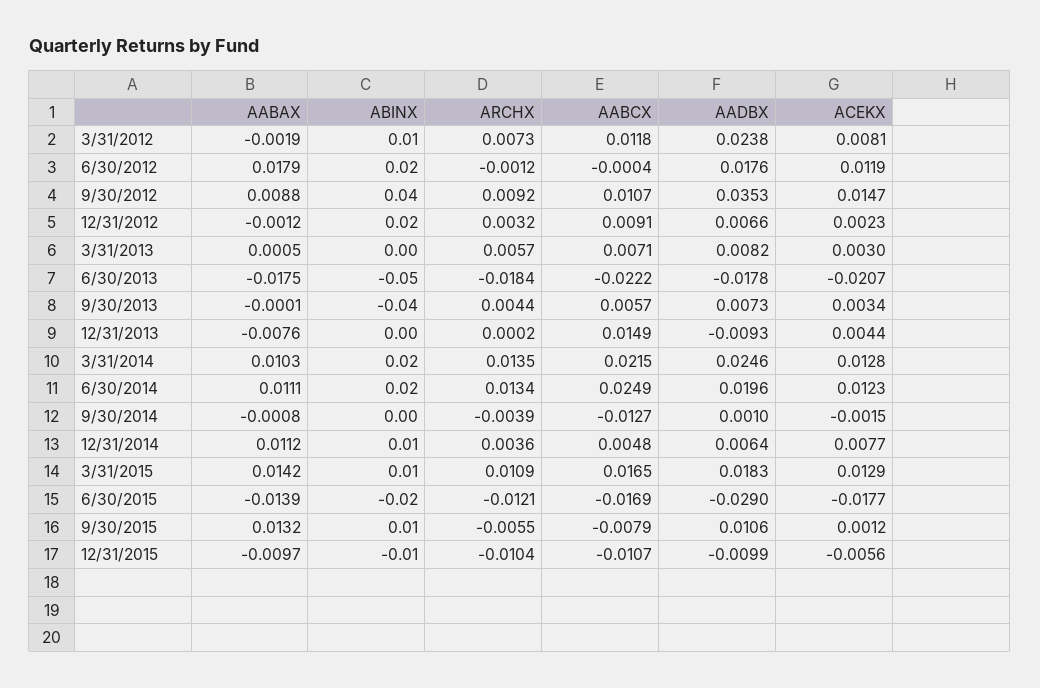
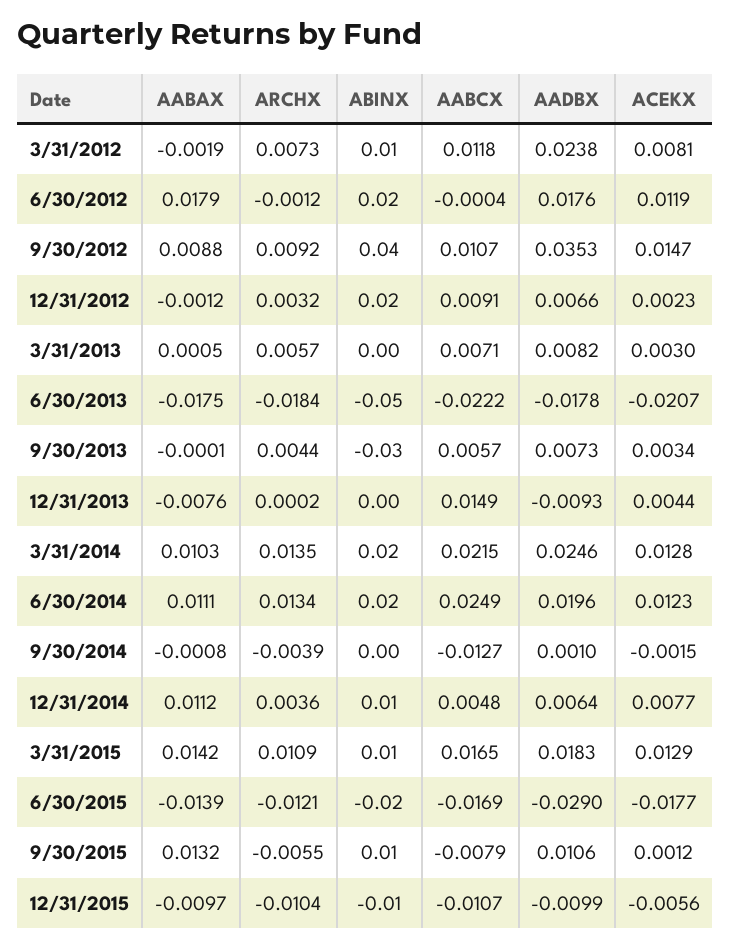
ABINX, 9/30/2013: -0.04 -> -0.03

